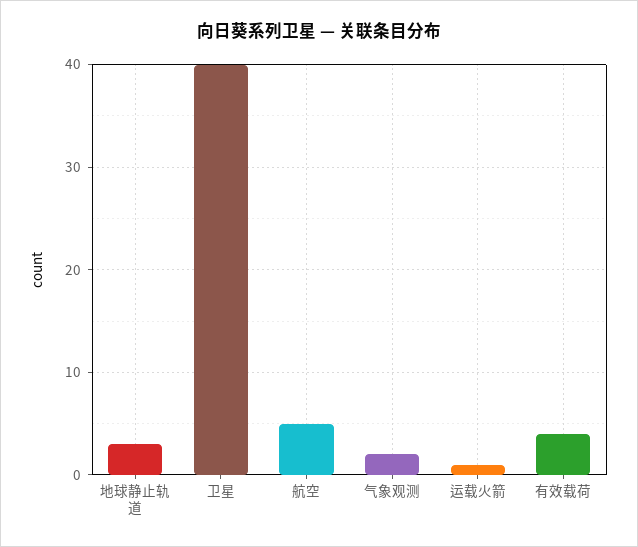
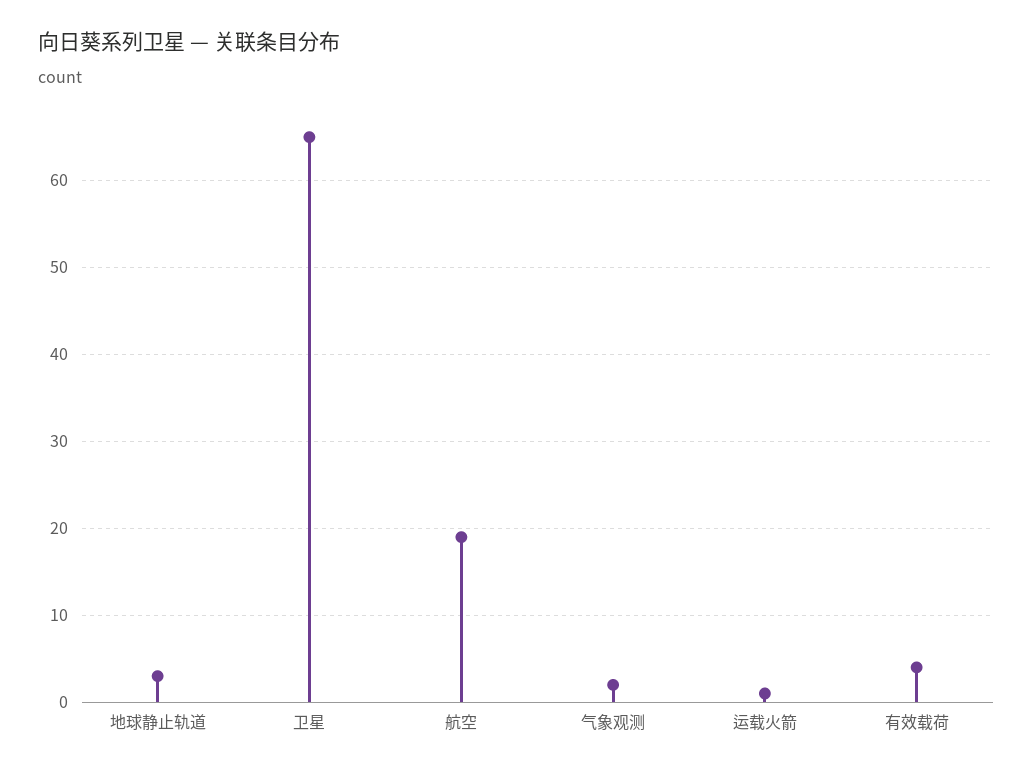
卫星: 40 -> 65
航空: 5 -> 19

